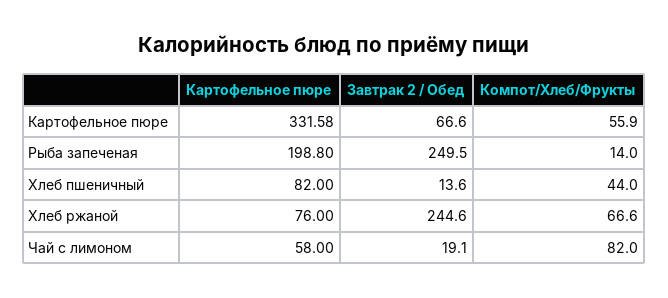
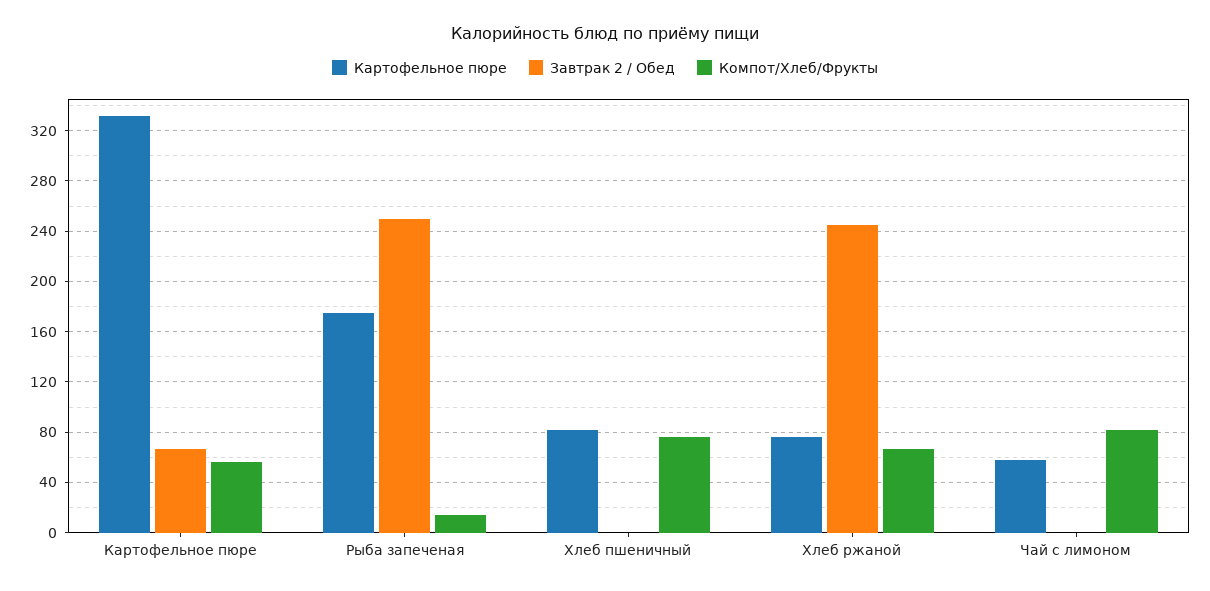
Картофельное пюре, Рыба запеченая: 198.8 -> 175
Завтрак 2 / Обед, Хлеб пшеничный: 13.6 -> 0
Компот/Хлеб/Фрукты, Хлеб пшеничный: 44 -> 75
Завтрак 2 / Обед, Чай с лимоном: 19.1 -> 0

